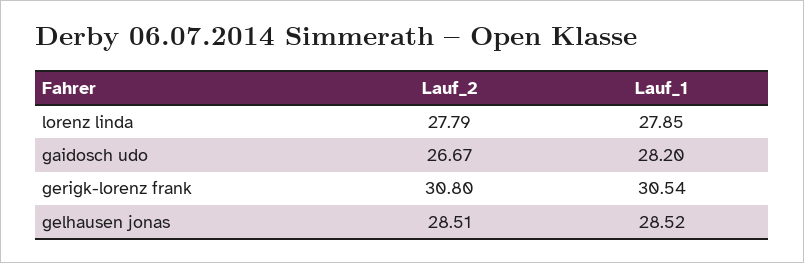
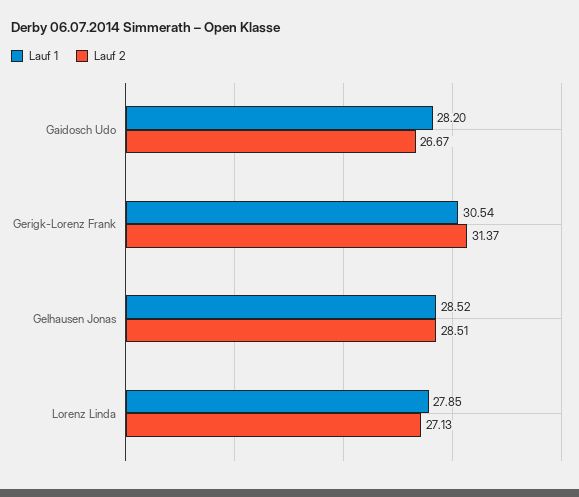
Lauf_2, lorenz linda: 27.79 -> 27.13
Lauf_2, gerigk-lorenz frank: 30.8 -> 31.37

